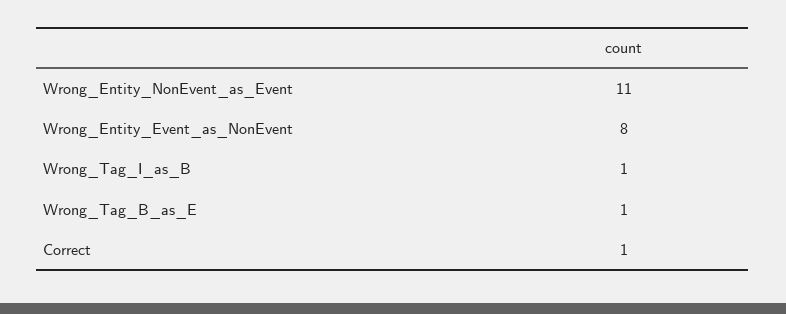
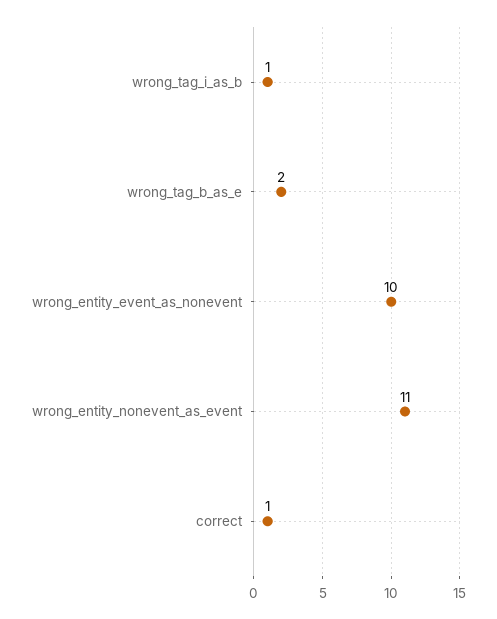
Wrong_Entity_Event_as_NonEvent: 8 -> 10
Wrong_Tag_B_as_E: 1 -> 2

